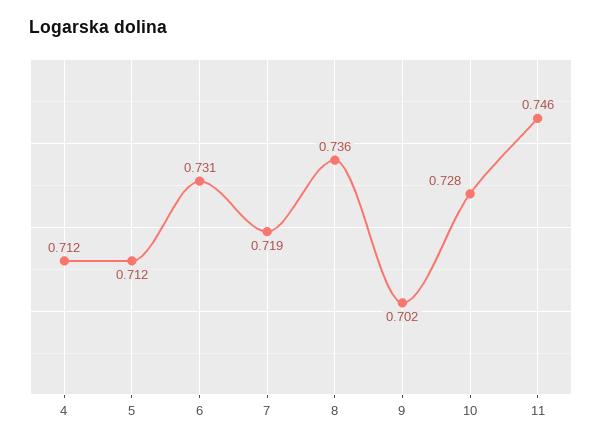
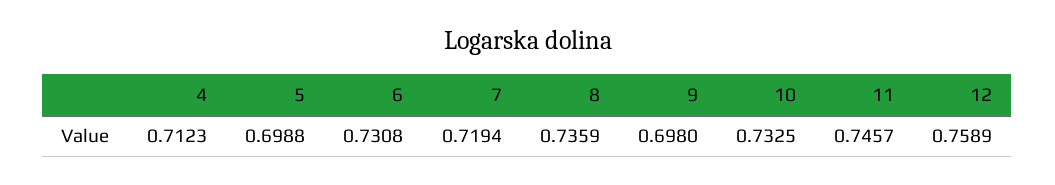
5: 0.712 -> 0.6988
9: 0.702 -> 0.698
10: 0.728 -> 0.7325
12: none -> 0.7589

